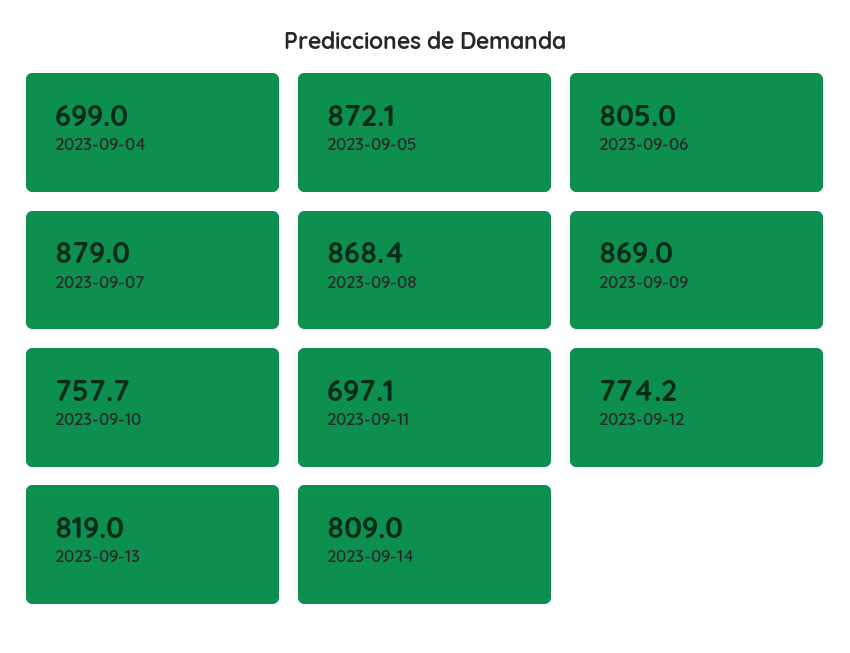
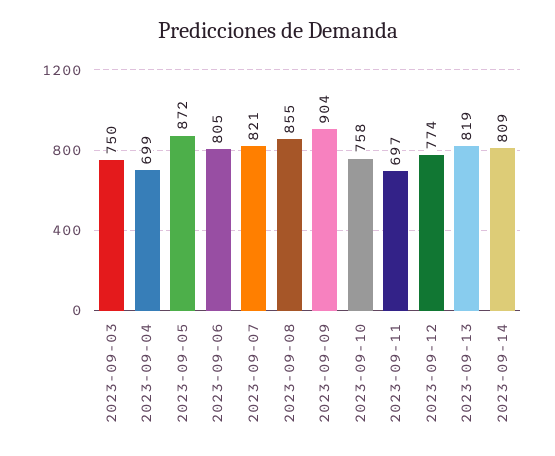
2023-09-07: 879 -> 821
2023-09-08: 868.4 -> 855
2023-09-09: 869 -> 904
2023-09-03: none -> 750

